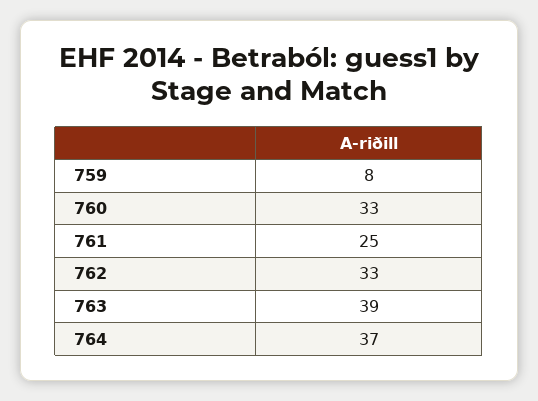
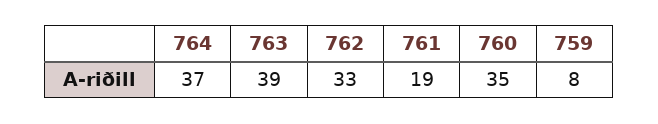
760: 33 -> 35
761: 25 -> 19

